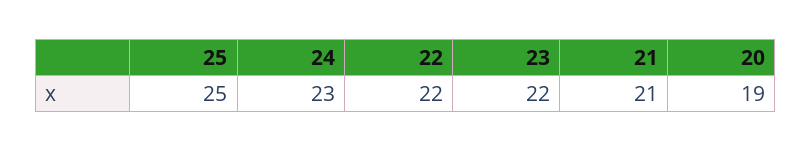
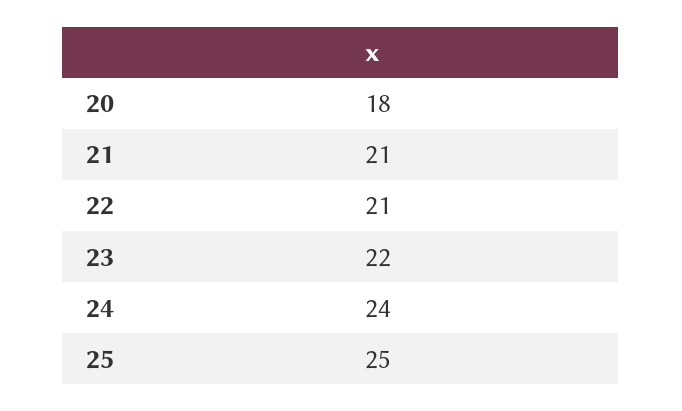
24: 23 -> 24
22: 22 -> 21
20: 19 -> 18

